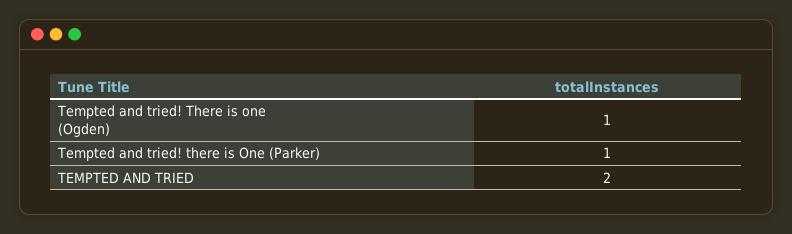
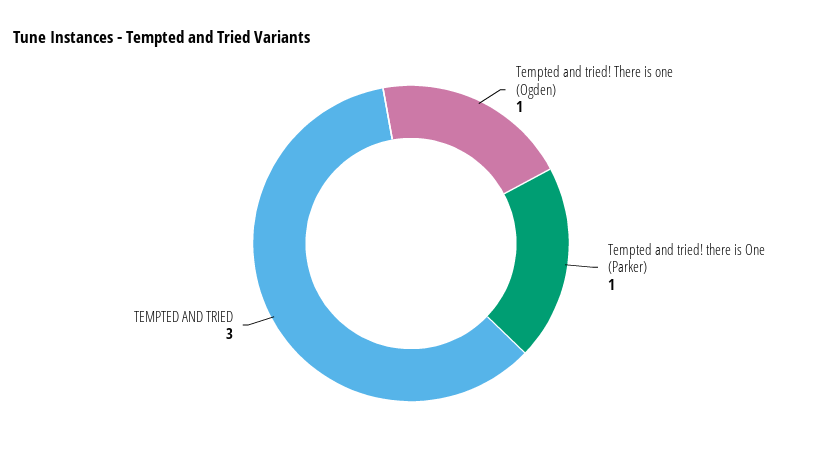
TEMPTED AND TRIED: 2 -> 3

